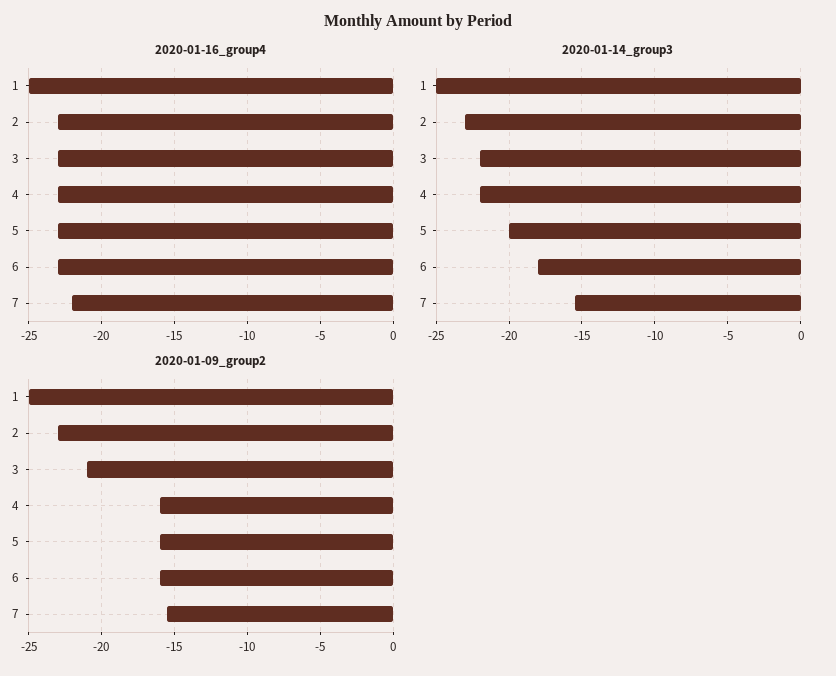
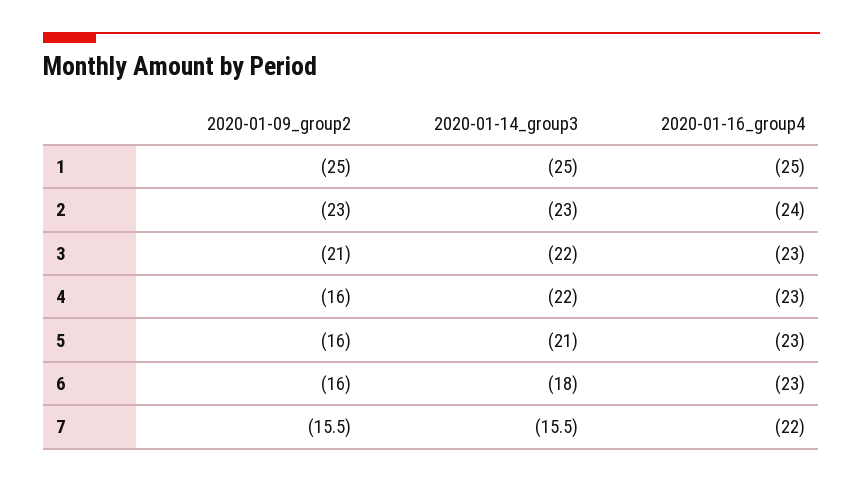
2020-01-16_group4, 2: -23 -> -24
2020-01-14_group3, 5: -20 -> -21

